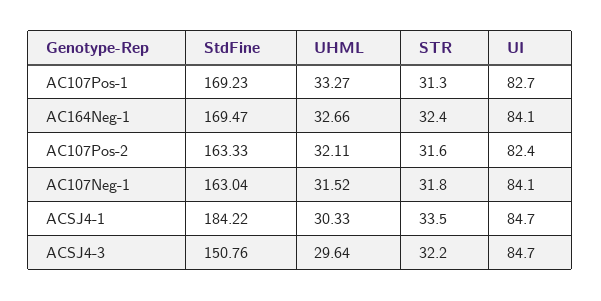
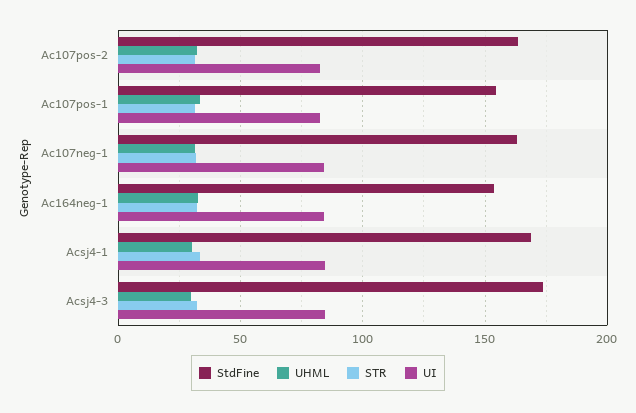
StdFine, AC107Pos-1: 169.23 -> 155
StdFine, AC164Neg-1: 169.47 -> 155
StdFine, ACSJ4-1: 184.22 -> 170
StdFine, ACSJ4-3: 150.76 -> 175

